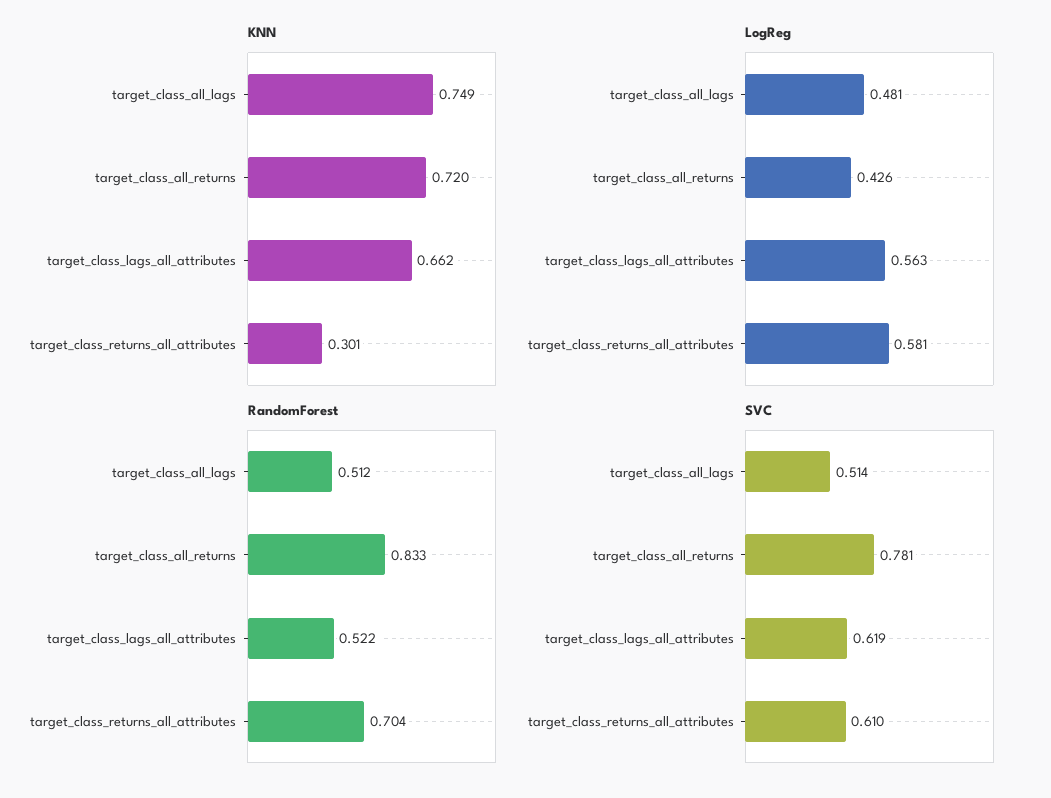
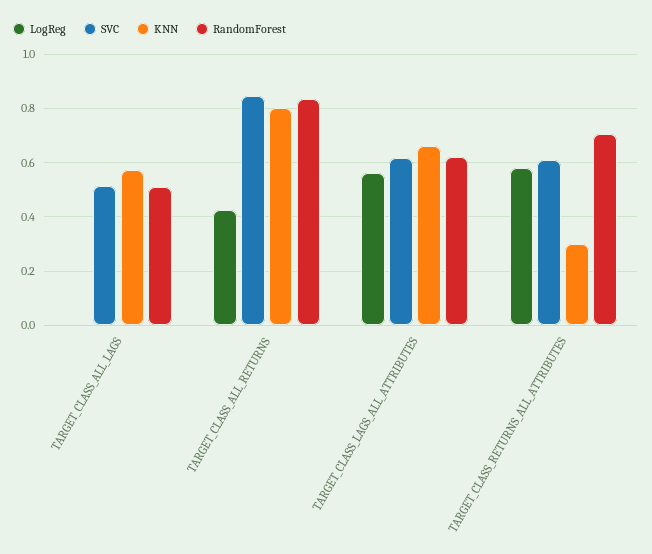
KNN, target_class_all_lags: 0.749 -> 0.575
KNN, target_class_all_returns: 0.72 -> 0.8
LogReg, target_class_all_lags: 0.481 -> 0
RandomForest, target_class_lags_all_attributes: 0.522 -> 0.625
SVC, target_class_all_returns: 0.781 -> 0.85

